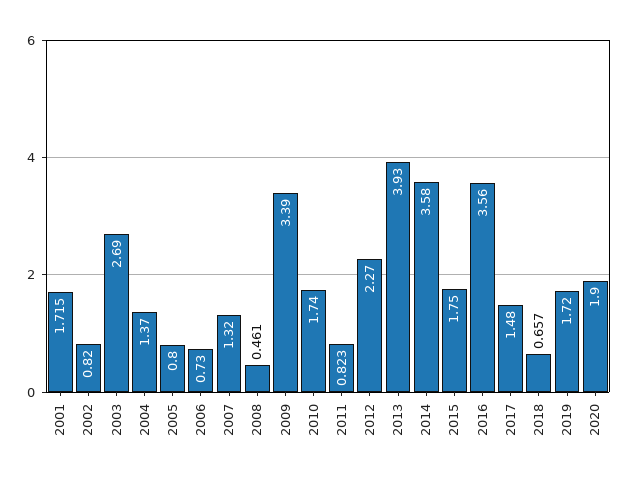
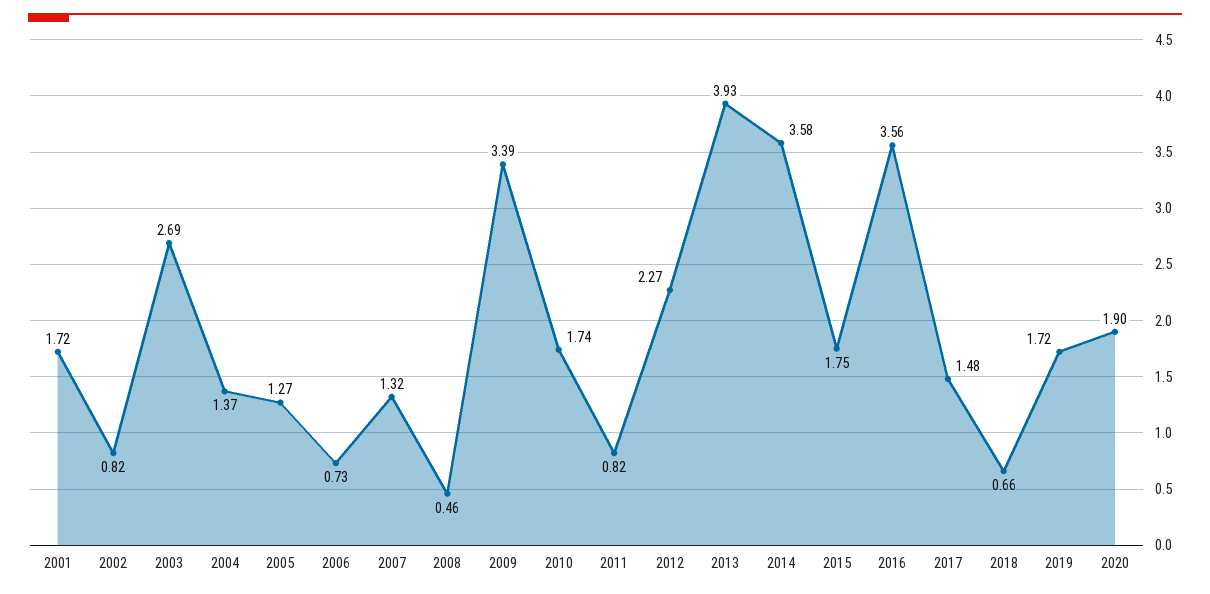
2005: 0.8 -> 1.27

